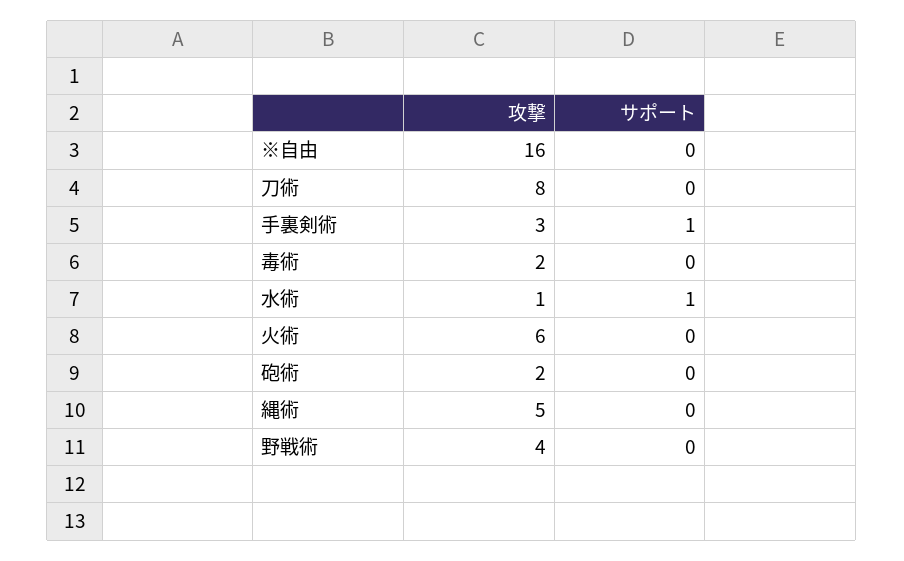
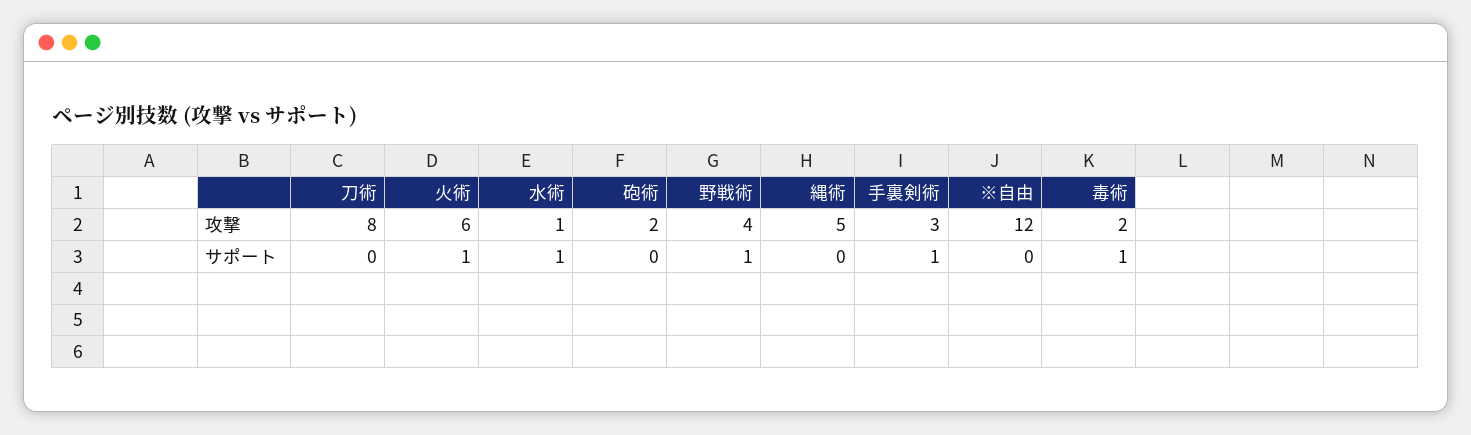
攻撃, ※自由: 16 -> 12
サポート, 毒術: 0 -> 1
サポート, 火術: 0 -> 1
サポート, 野戦術: 0 -> 1

